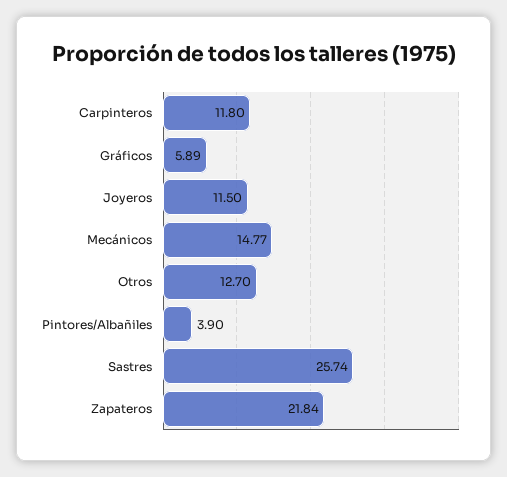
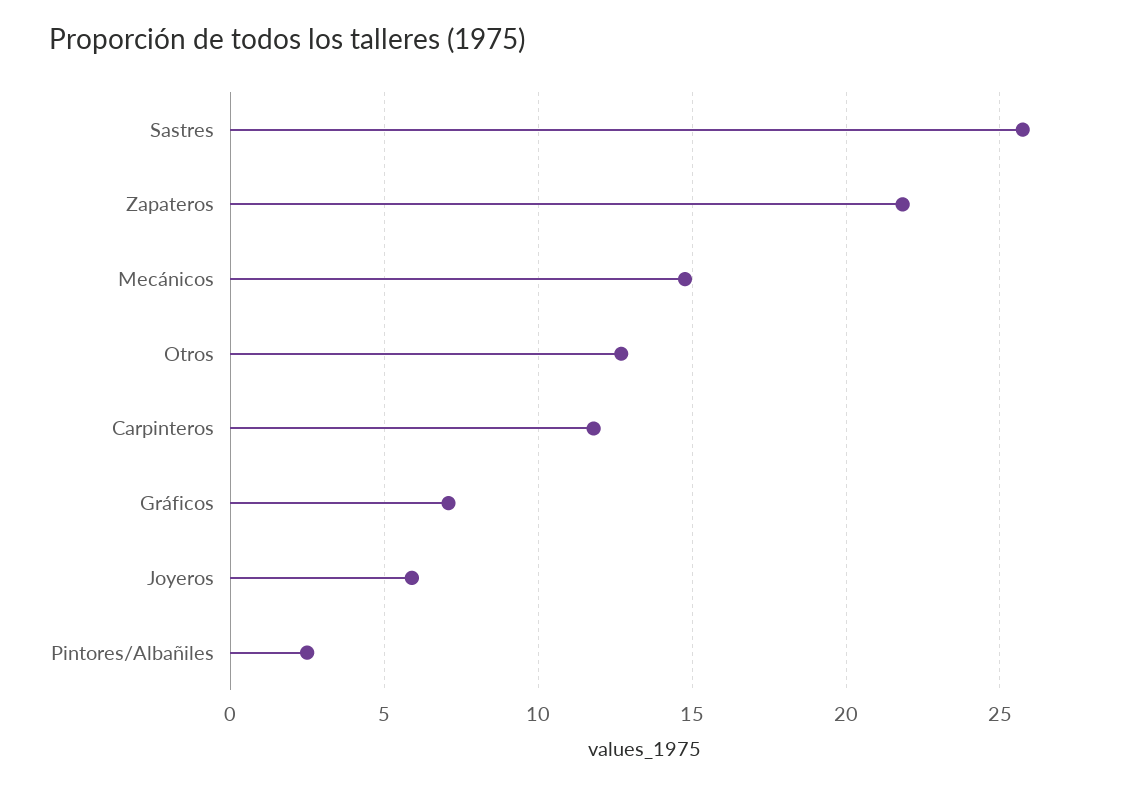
Gráficos: 5.89 -> 7
Joyeros: 11.5 -> 6
Pintores/Albañiles: 3.9 -> 2.5

